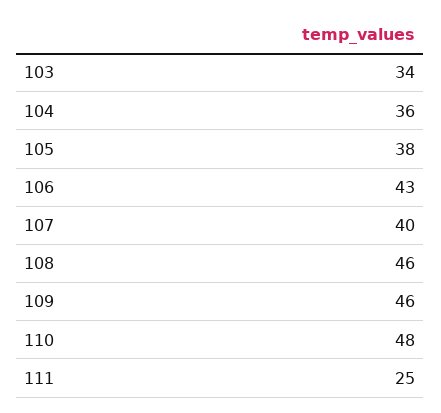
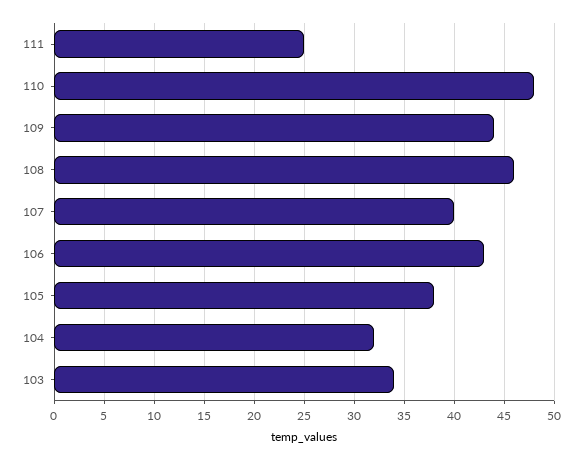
104: 36 -> 32
109: 46 -> 44

